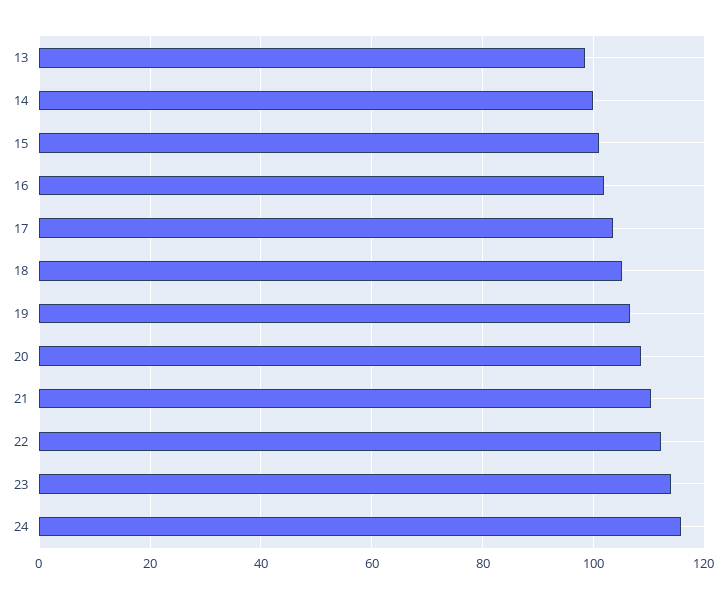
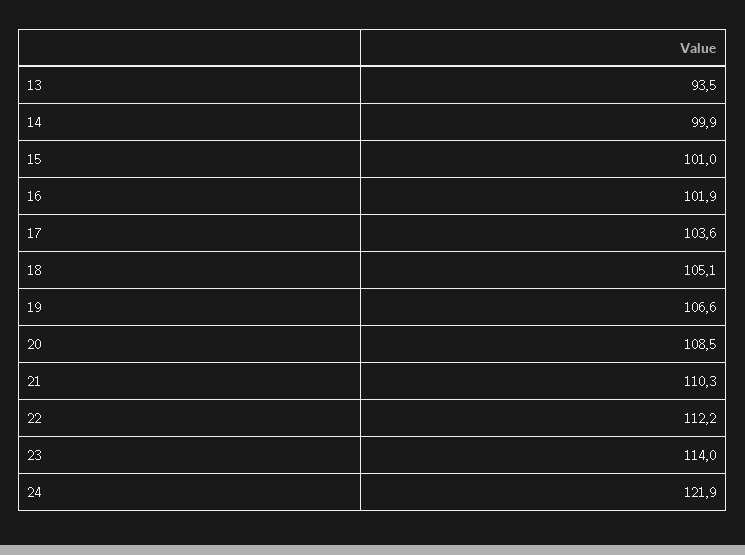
13: 98 -> 93.5
24: 116 -> 121.9

